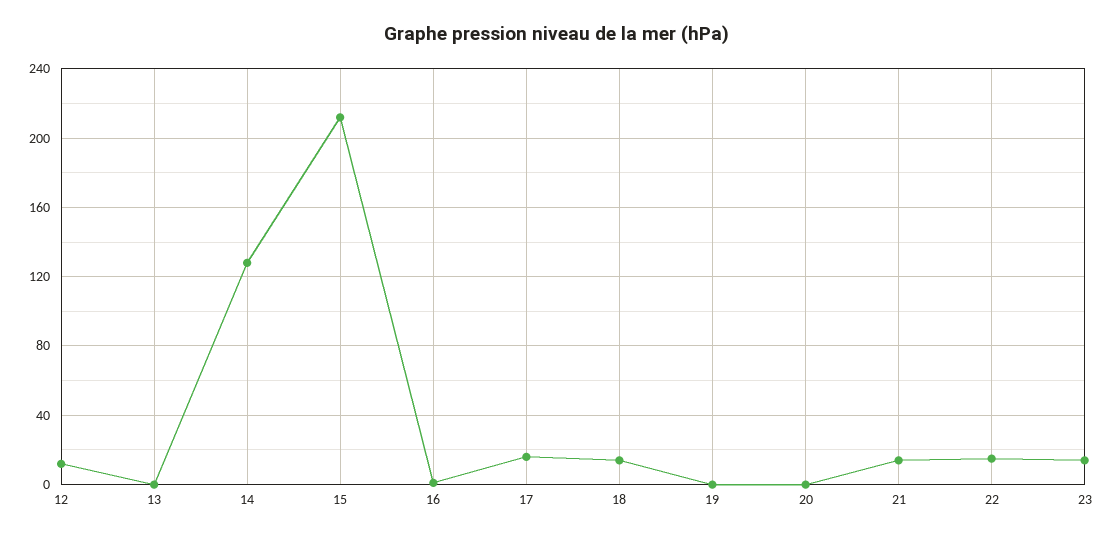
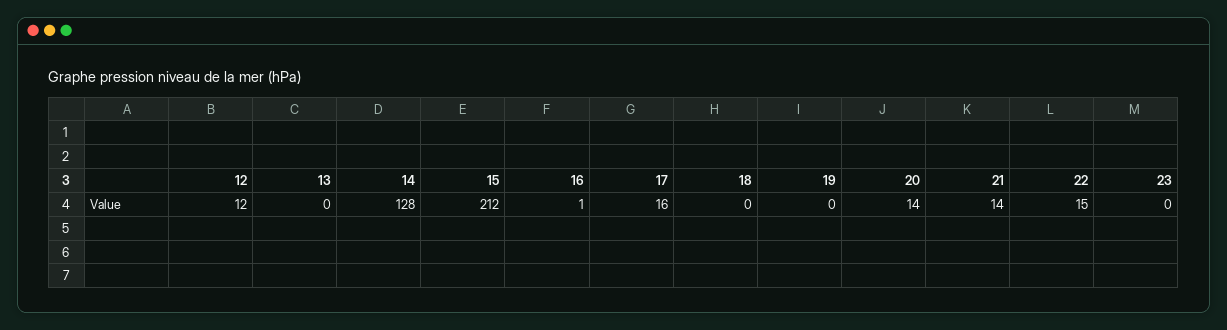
18: 15 -> 0
20: 0 -> 14
23: 15 -> 0

